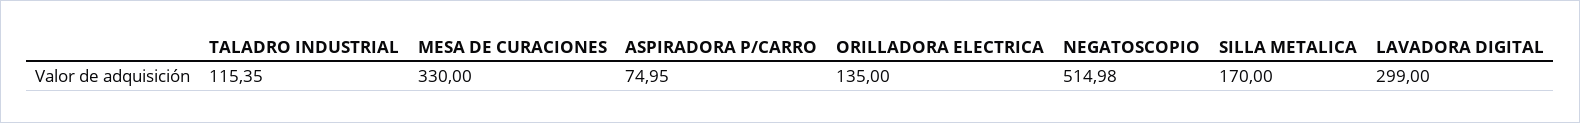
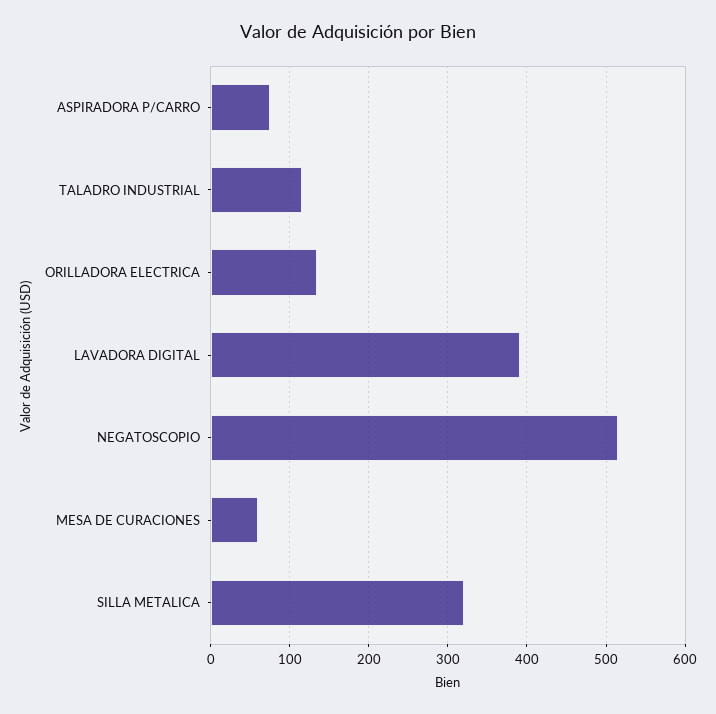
MESA DE CURACIONES: 330 -> 60
SILLA METALICA: 170 -> 320
LAVADORA DIGITAL: 299 -> 390

